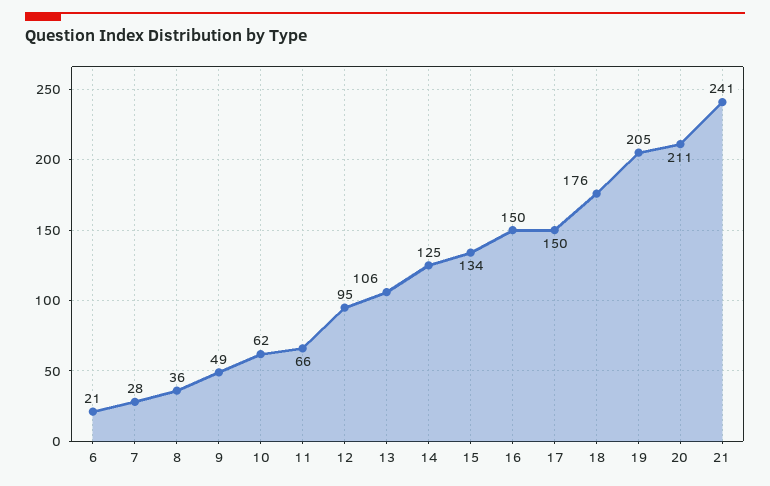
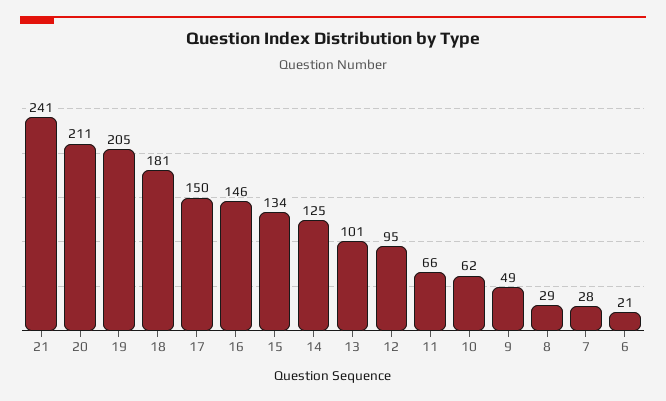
8: 36 -> 29
13: 106 -> 101
16: 150 -> 146
18: 176 -> 181

